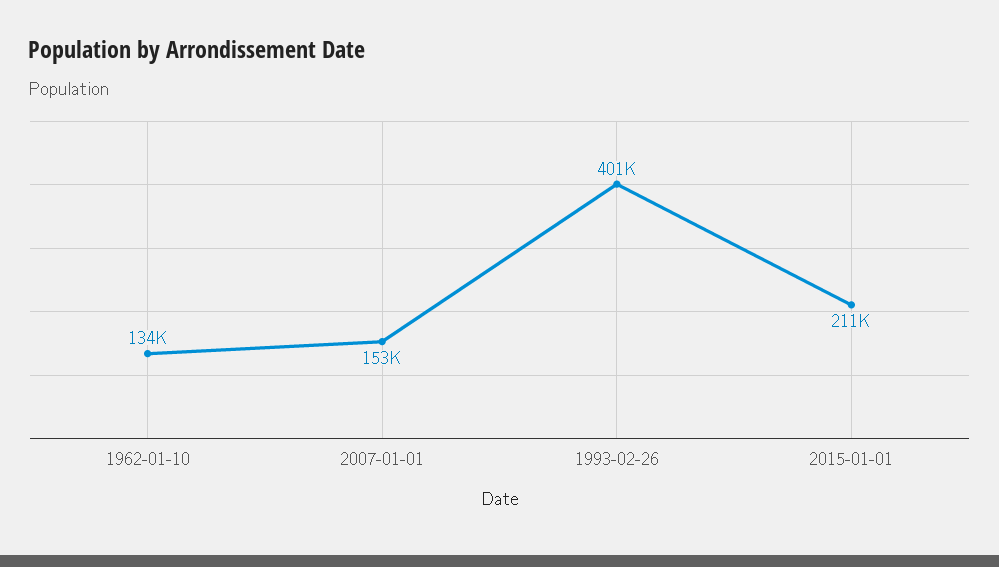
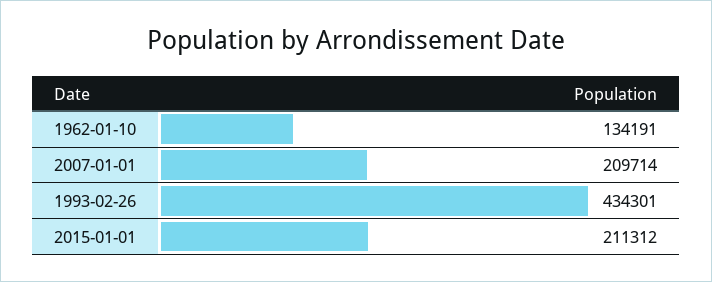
2007-01-01: 153000 -> 209714
1993-02-26: 401000 -> 434301

